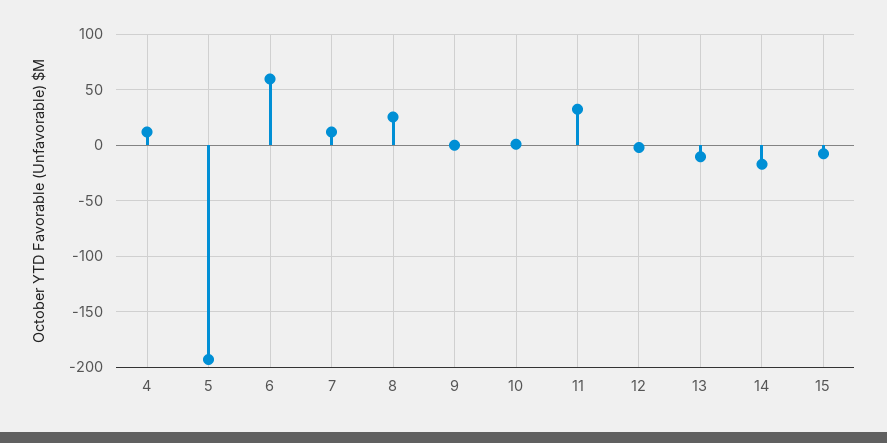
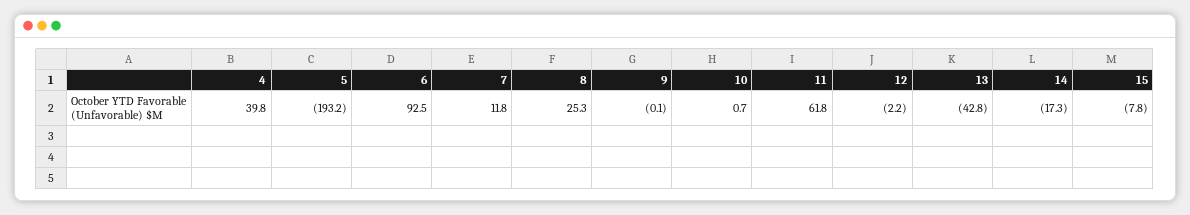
4: 10 -> 39.8
6: 60 -> 92.5
11: 30 -> 61.8
13: -10 -> -42.8

